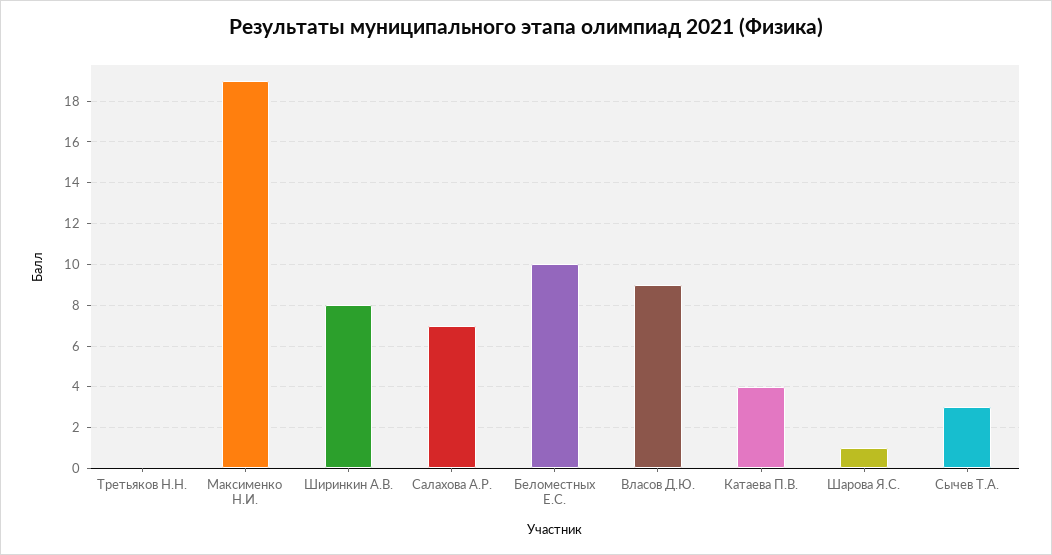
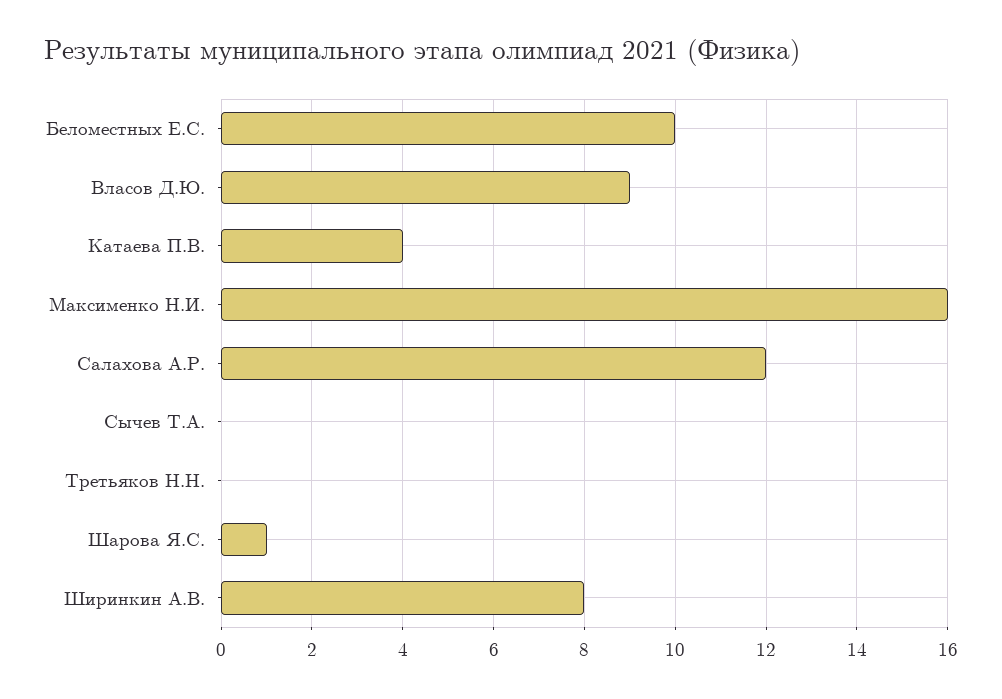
Максименко Н.И.: 19 -> 16
Салахова А.Р.: 7 -> 12
Сычев Т.А.: 3 -> 0

